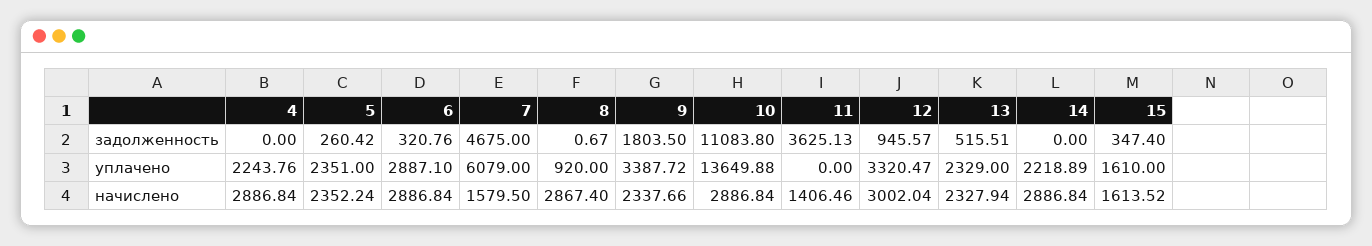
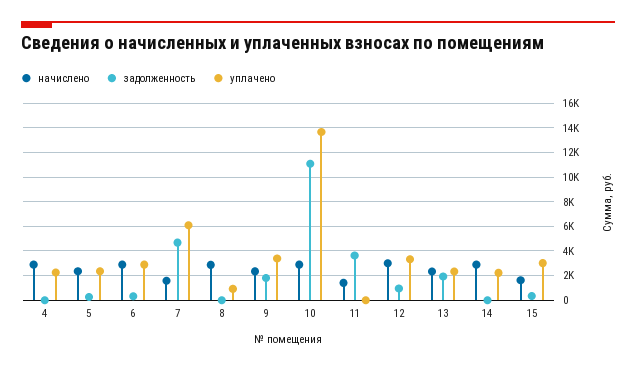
задолженность, 13: 515.51 -> 2000
уплачено, 15: 1610 -> 3000

